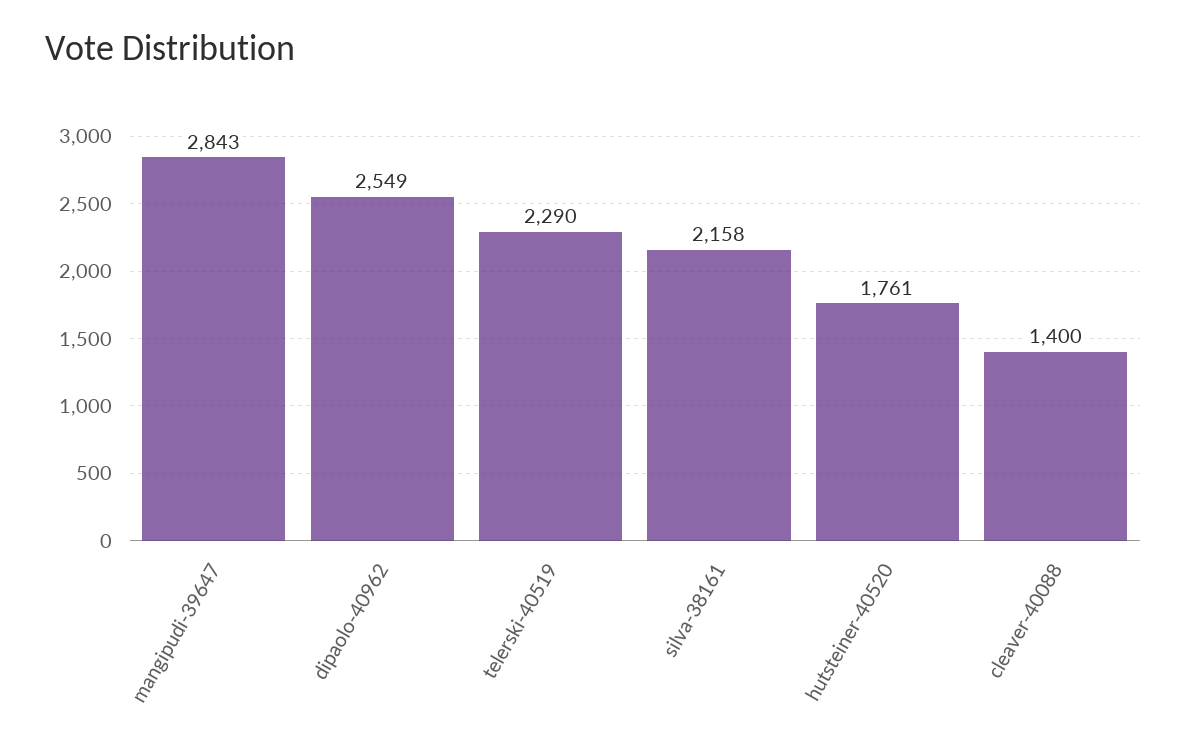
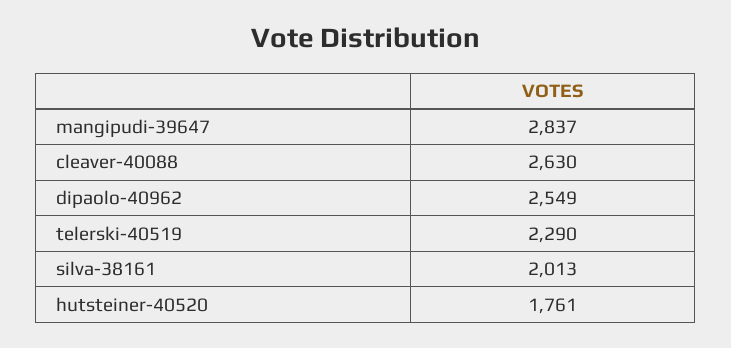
mangipudi-39647: 2843 -> 2837
silva-38161: 2158 -> 2013
cleaver-40088: 1400 -> 2630

